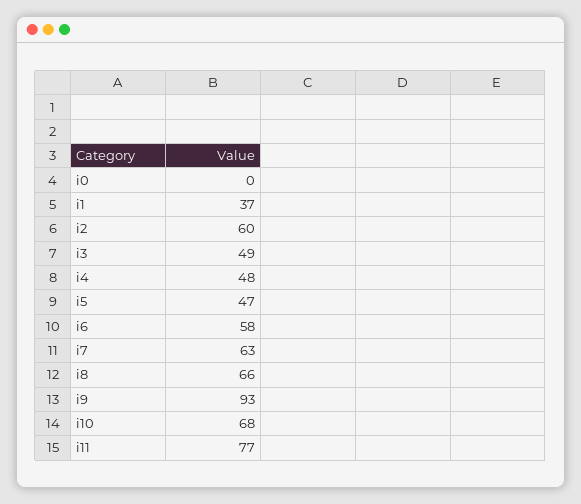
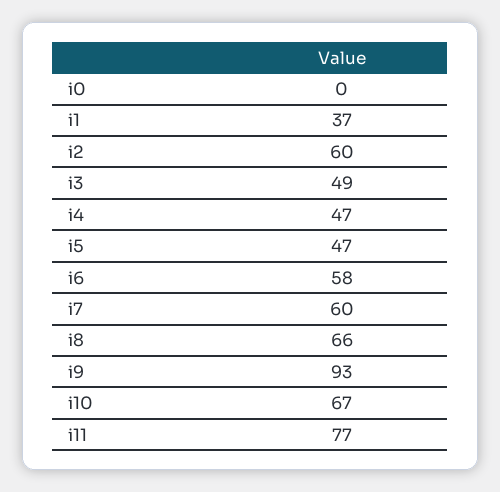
i4: 48 -> 47
i7: 63 -> 60
i10: 68 -> 67

